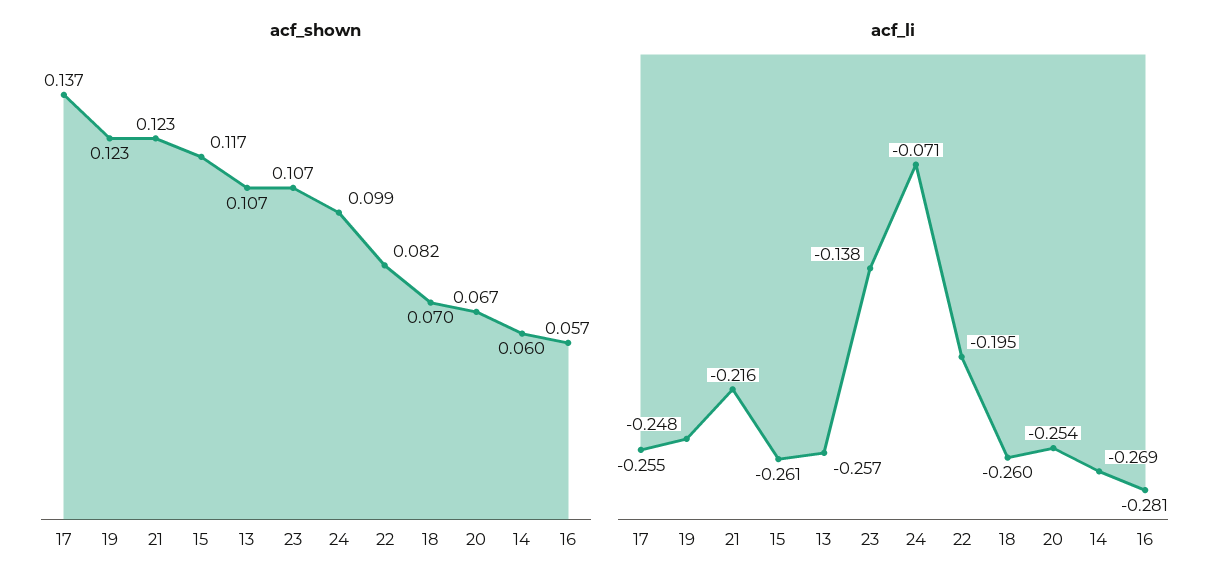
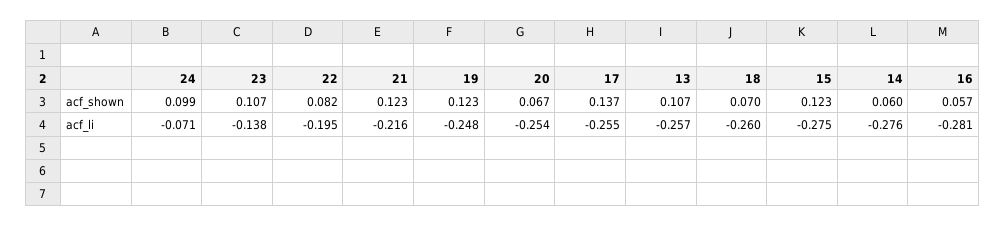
acf_shown, 15: 0.117 -> 0.123
acf_li, 15: -0.261 -> -0.275
acf_li, 14: -0.269 -> -0.276

